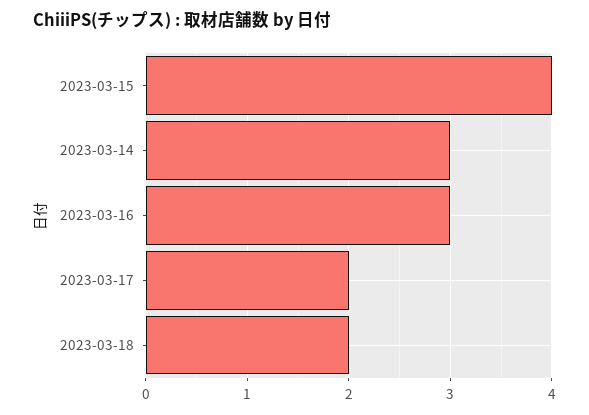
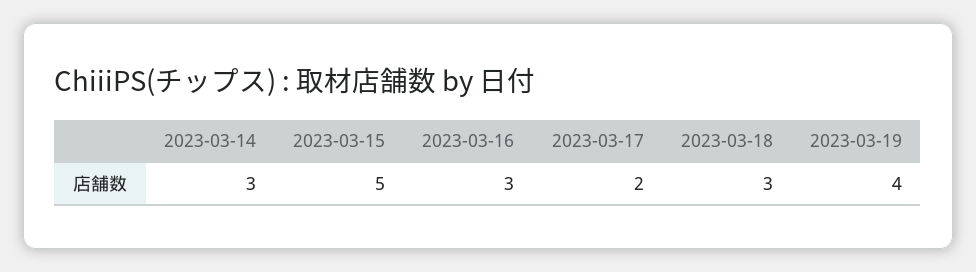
2023-03-15: 4 -> 5
2023-03-18: 2 -> 3
2023-03-19: none -> 4

